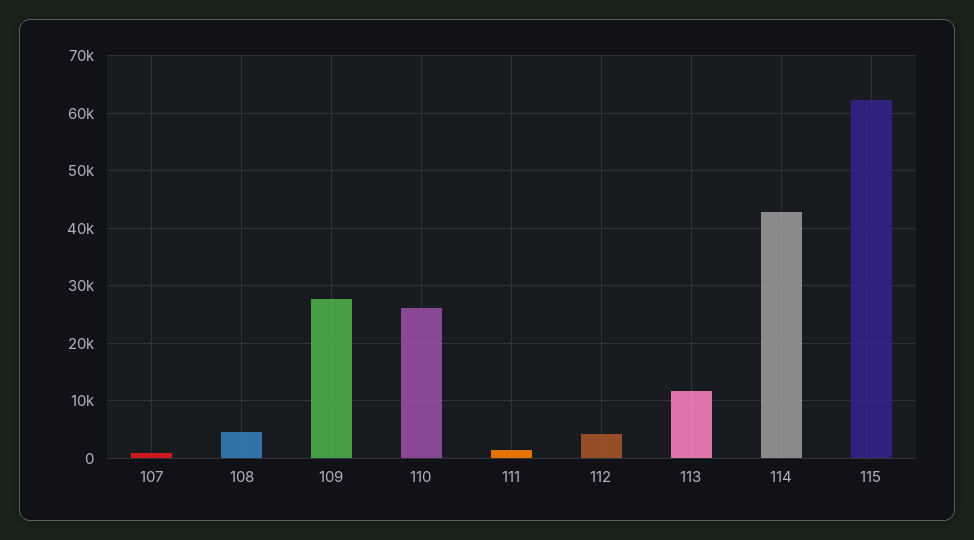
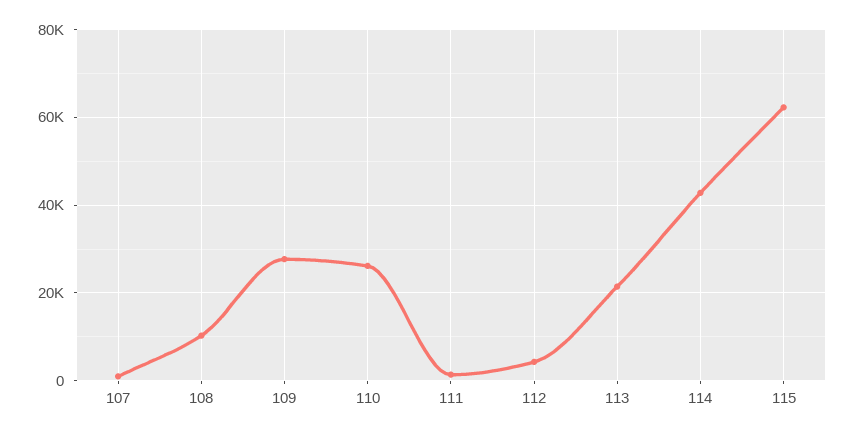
108: 4000 -> 10000
113: 12000 -> 22000

